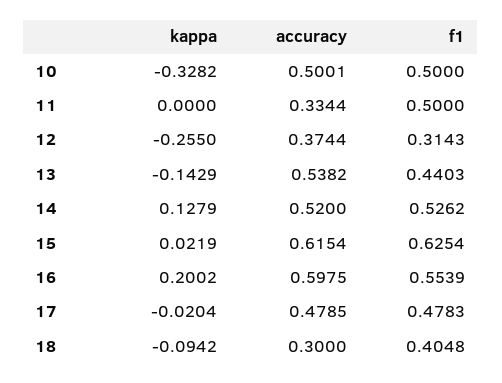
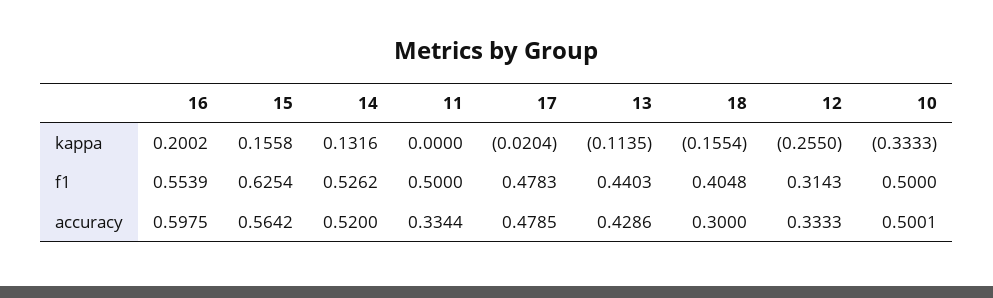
kappa, 10: -0.3282 -> -0.3333
accuracy, 12: 0.3744 -> 0.3333
kappa, 13: -0.1429 -> -0.1135
accuracy, 13: 0.5382 -> 0.4286
kappa, 14: 0.1279 -> 0.1316
kappa, 15: 0.0219 -> 0.1558
accuracy, 15: 0.6154 -> 0.5642
kappa, 18: -0.0942 -> -0.1554

